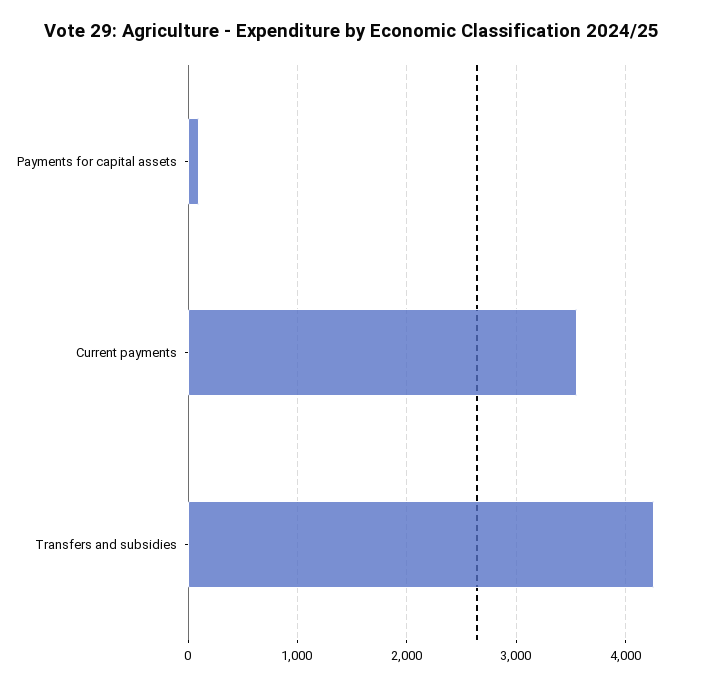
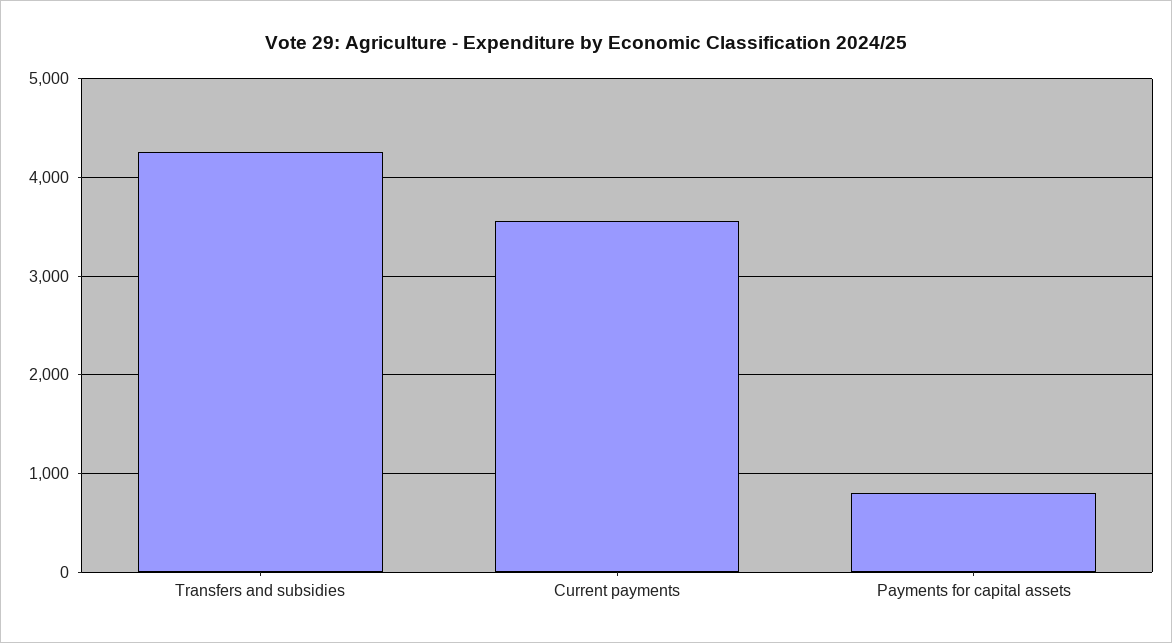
Payments for capital assets: 100 -> 800

